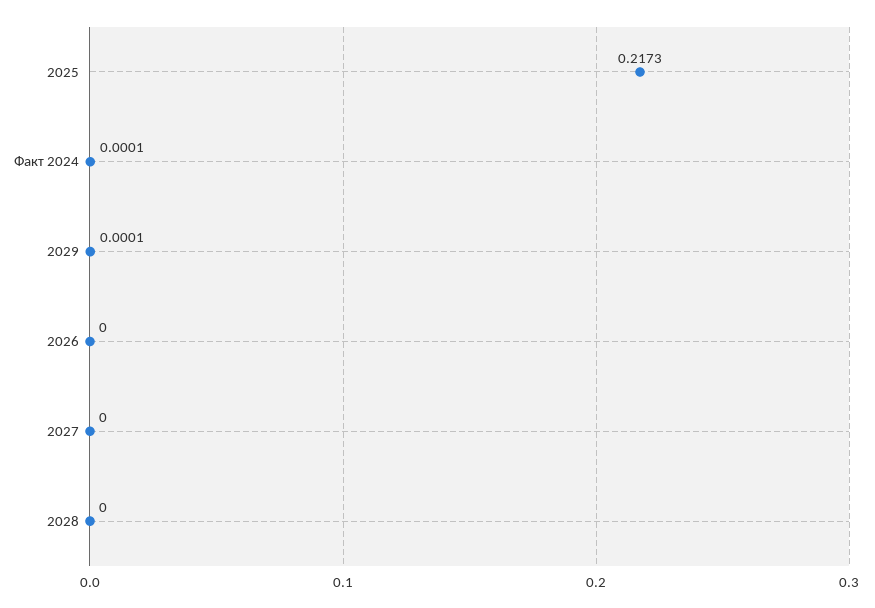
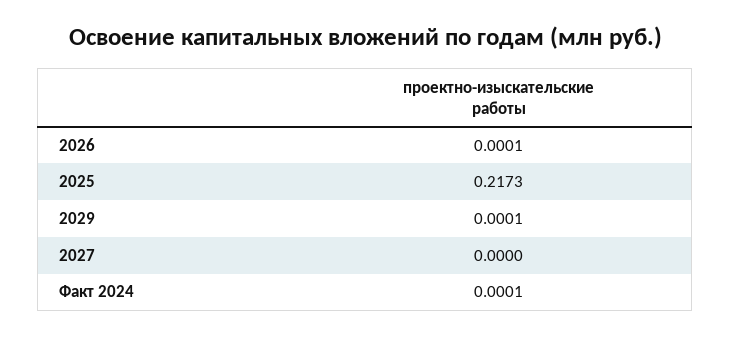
2026: 0 -> 0.0001
2028: 0 -> none

